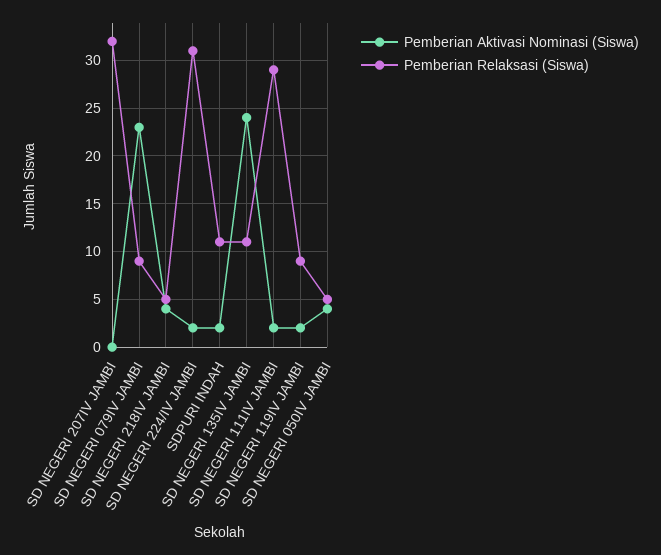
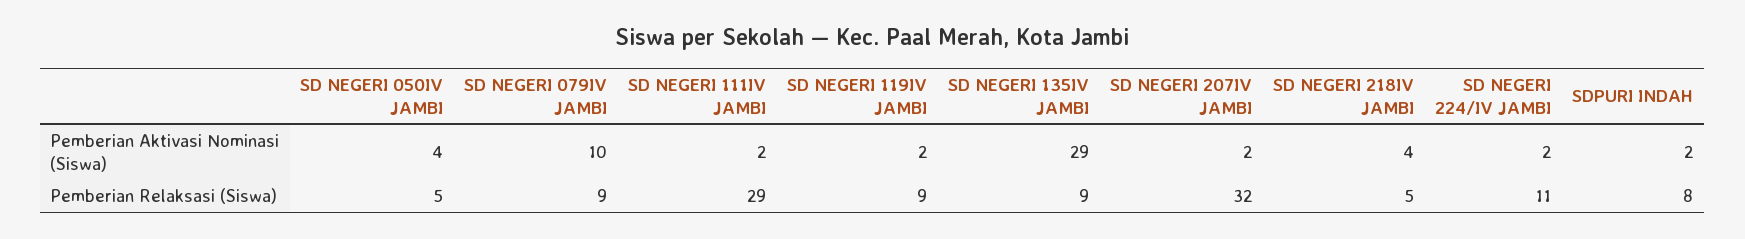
Pemberian Aktivasi Nominasi (Siswa), SD NEGERI 207IV JAMBI: 0 -> 2
Pemberian Aktivasi Nominasi (Siswa), SD NEGERI 079IV JAMBI: 23 -> 10
Pemberian Relaksasi (Siswa), SD NEGERI 224/IV JAMBI: 31 -> 11
Pemberian Relaksasi (Siswa), SDPURI INDAH: 11 -> 8
Pemberian Aktivasi Nominasi (Siswa), SD NEGERI 135IV JAMBI: 24 -> 29
Pemberian Relaksasi (Siswa), SD NEGERI 135IV JAMBI: 11 -> 9

